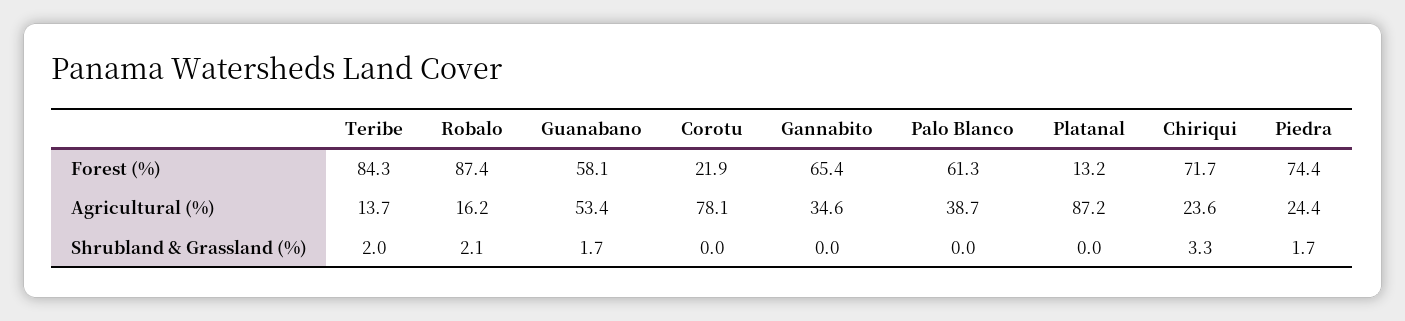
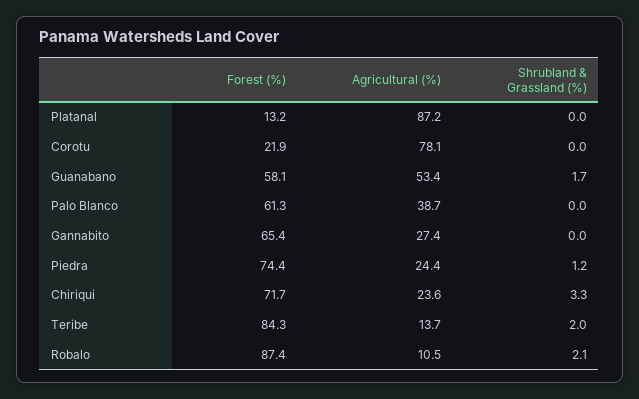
Robalo, Agricultural (%): 16.2 -> 10.5
Gannabito, Agricultural (%): 34.6 -> 27.4
Piedra, Shrubland & Grassland (%): 1.7 -> 1.2

